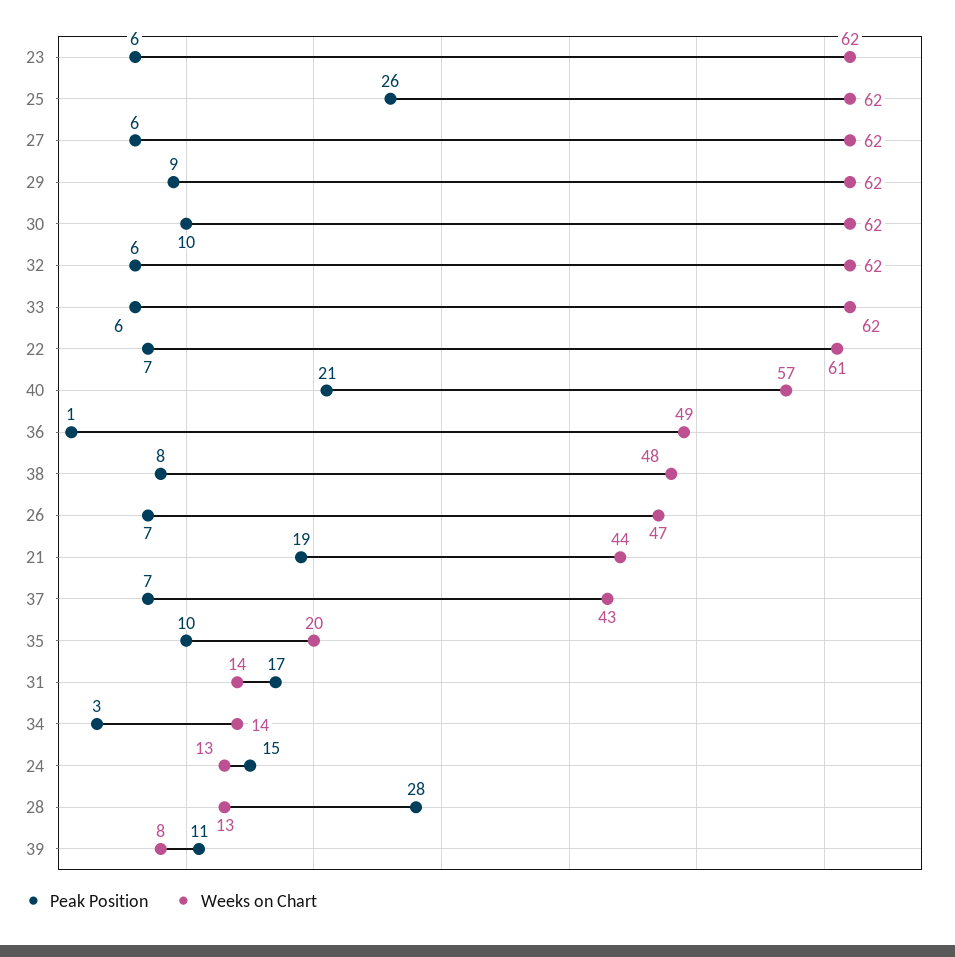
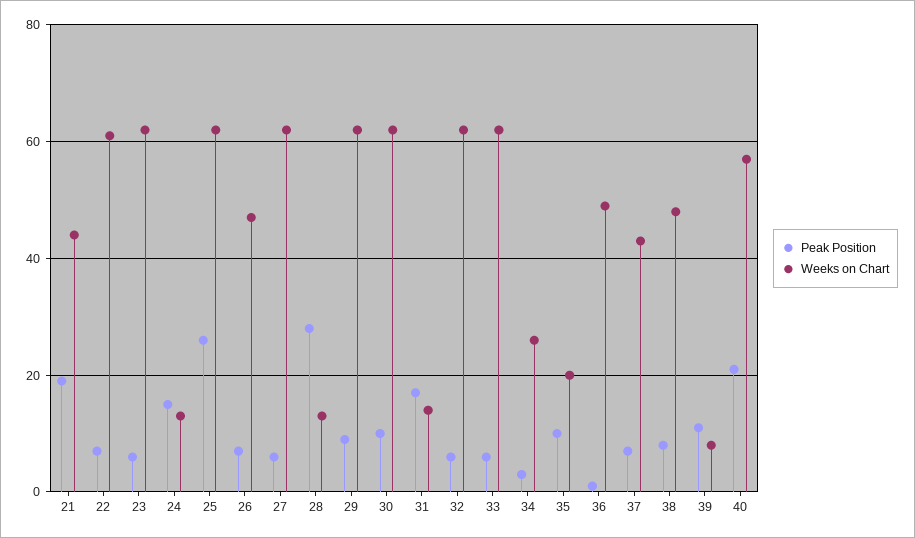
Weeks on Chart, 34: 14 -> 25

